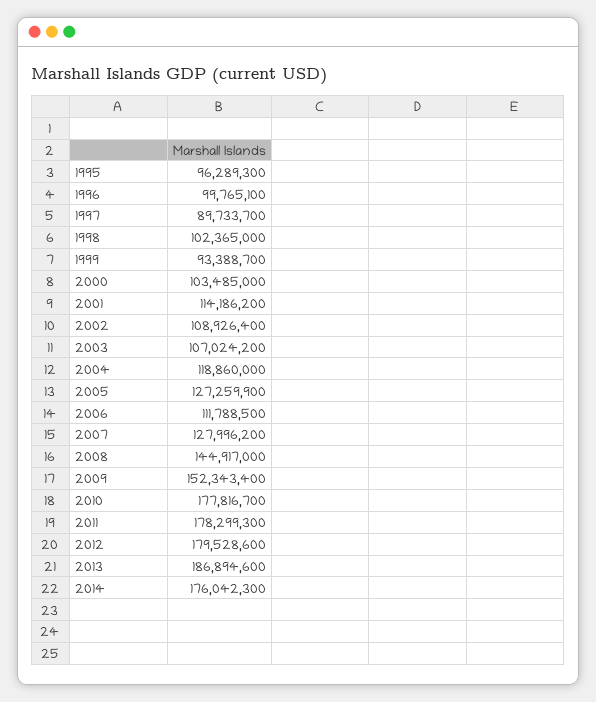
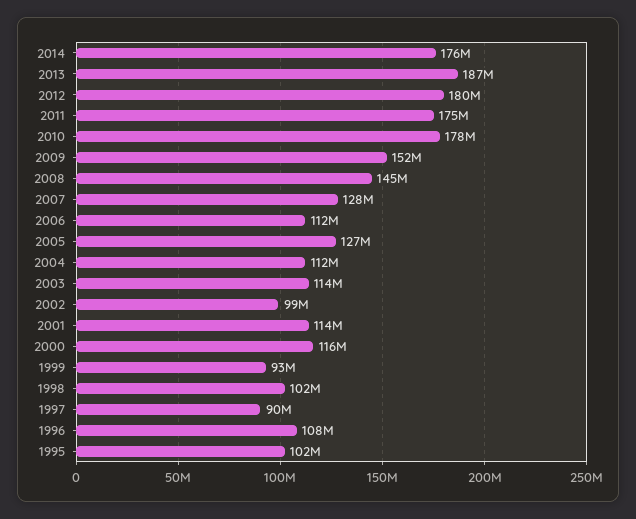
1995: 96289300 -> 102000000
1996: 99765100 -> 108000000
2000: 103485000 -> 116000000
2002: 108926400 -> 99000000
2003: 107024200 -> 114000000
2004: 118860000 -> 112000000
2011: 178299300 -> 175000000

